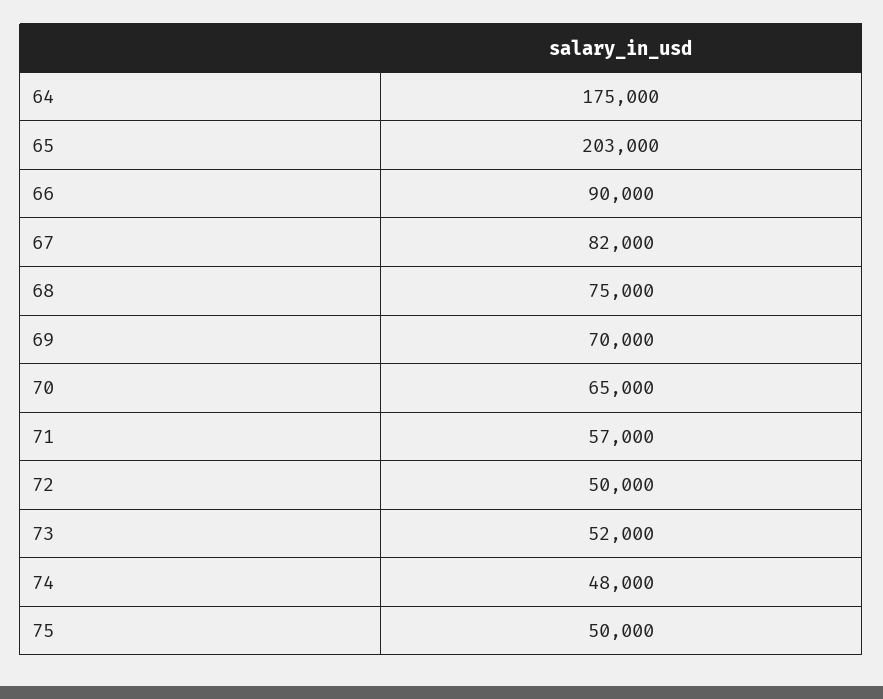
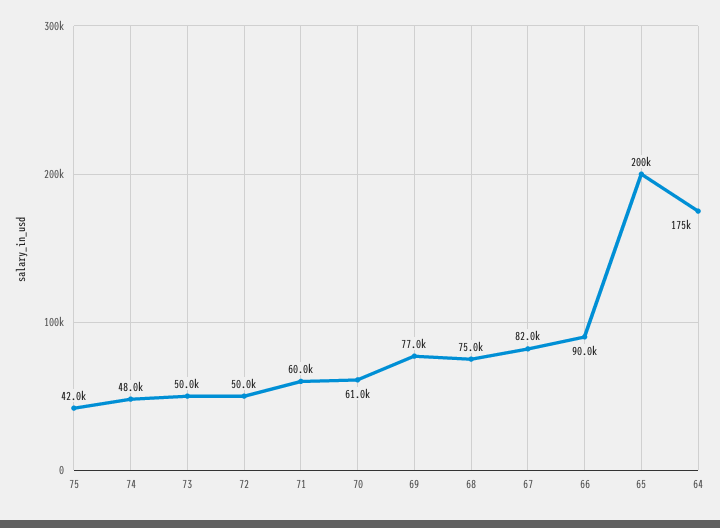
65: 203000 -> 200000
69: 70000 -> 77000
70: 65000 -> 61000
71: 57000 -> 60000
73: 52000 -> 50000
75: 50000 -> 42000

